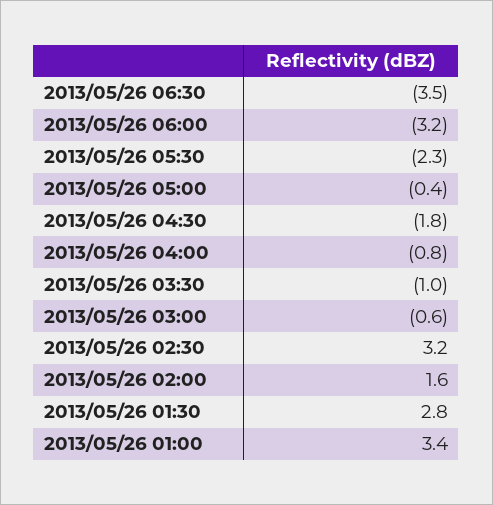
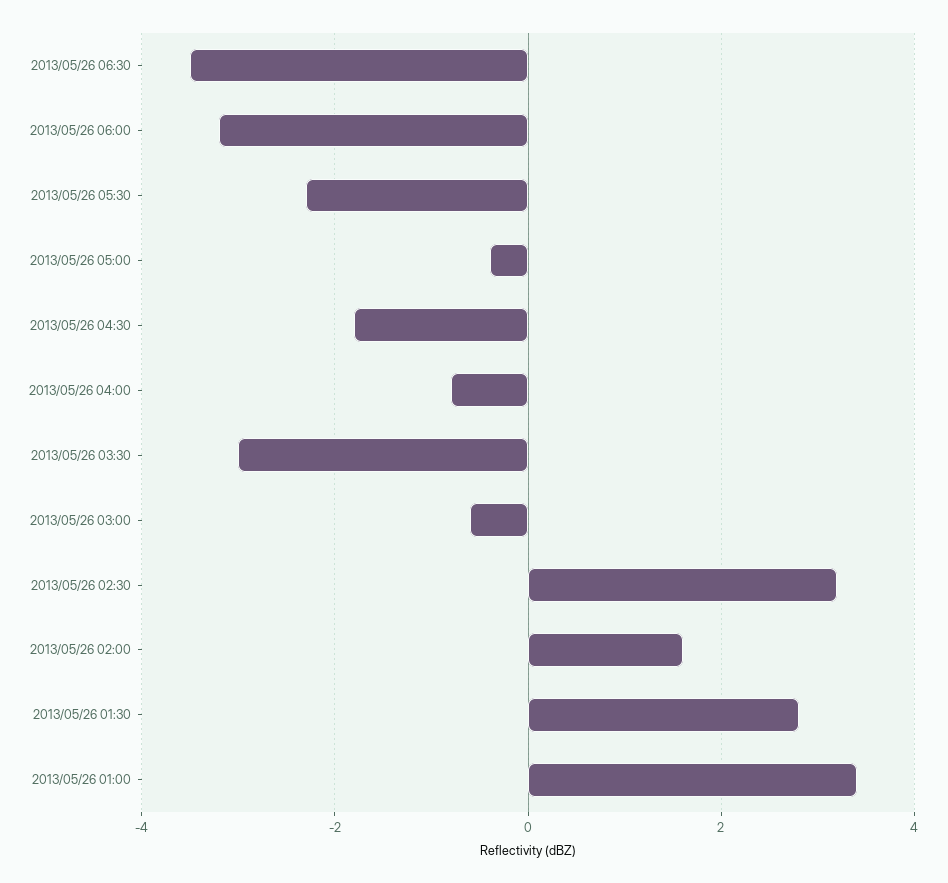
2013/05/26 03:30: -1 -> -3

